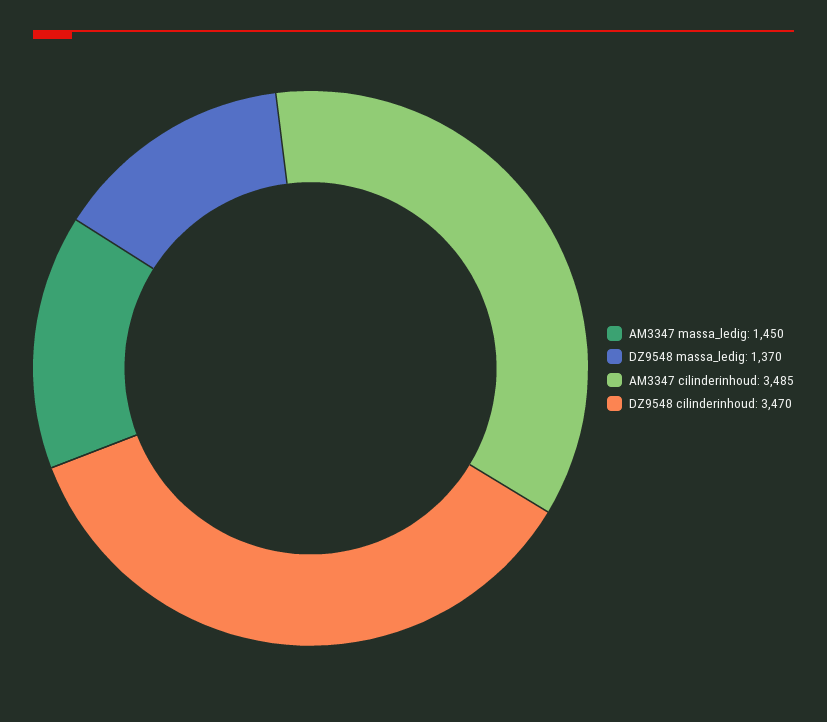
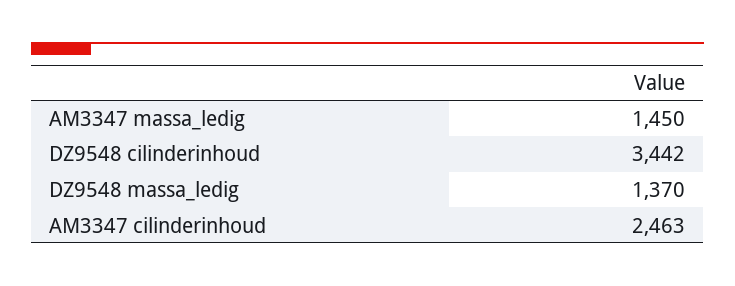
AM3347 cilinderinhoud: 3485 -> 2463
DZ9548 cilinderinhoud: 3470 -> 3442

